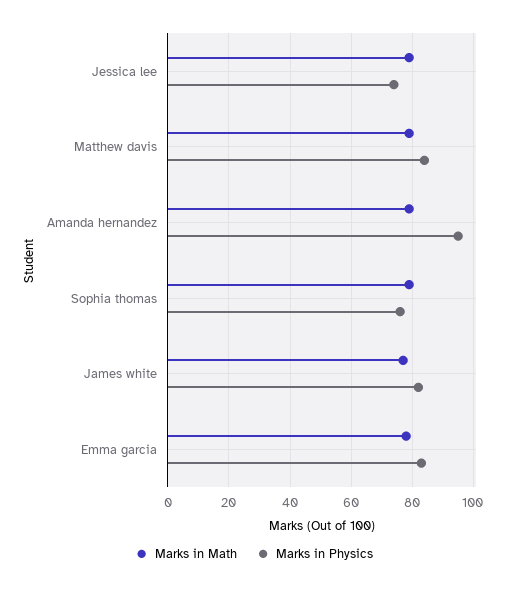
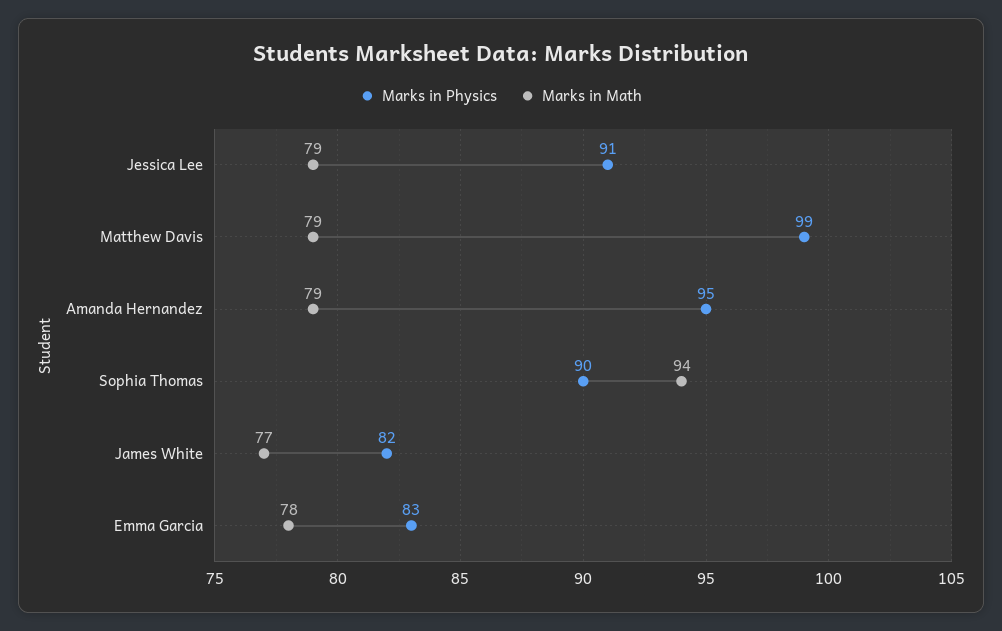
Marks in Physics, Jessica lee: 75 -> 91
Marks in Physics, Matthew davis: 85 -> 99
Marks in Math, Sophia thomas: 80 -> 94
Marks in Physics, Sophia thomas: 75 -> 90

